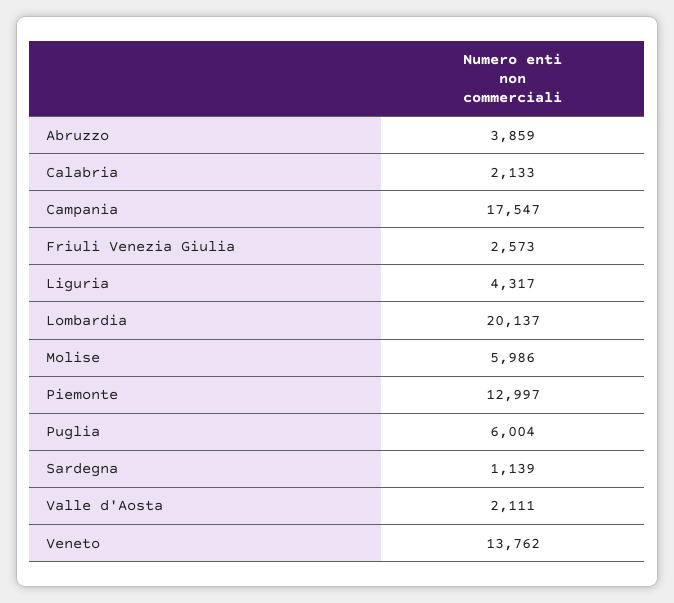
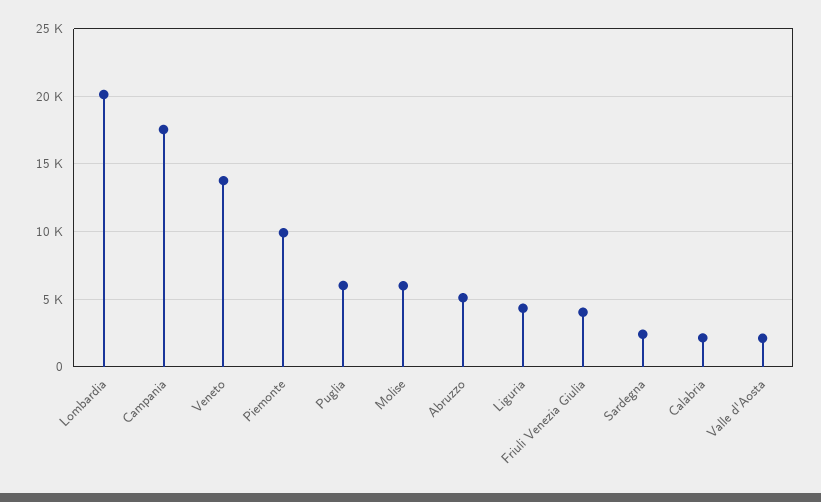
Abruzzo: 3859 -> 5000
Friuli Venezia Giulia: 2573 -> 4000
Piemonte: 12997 -> 10000
Sardegna: 1139 -> 2500

